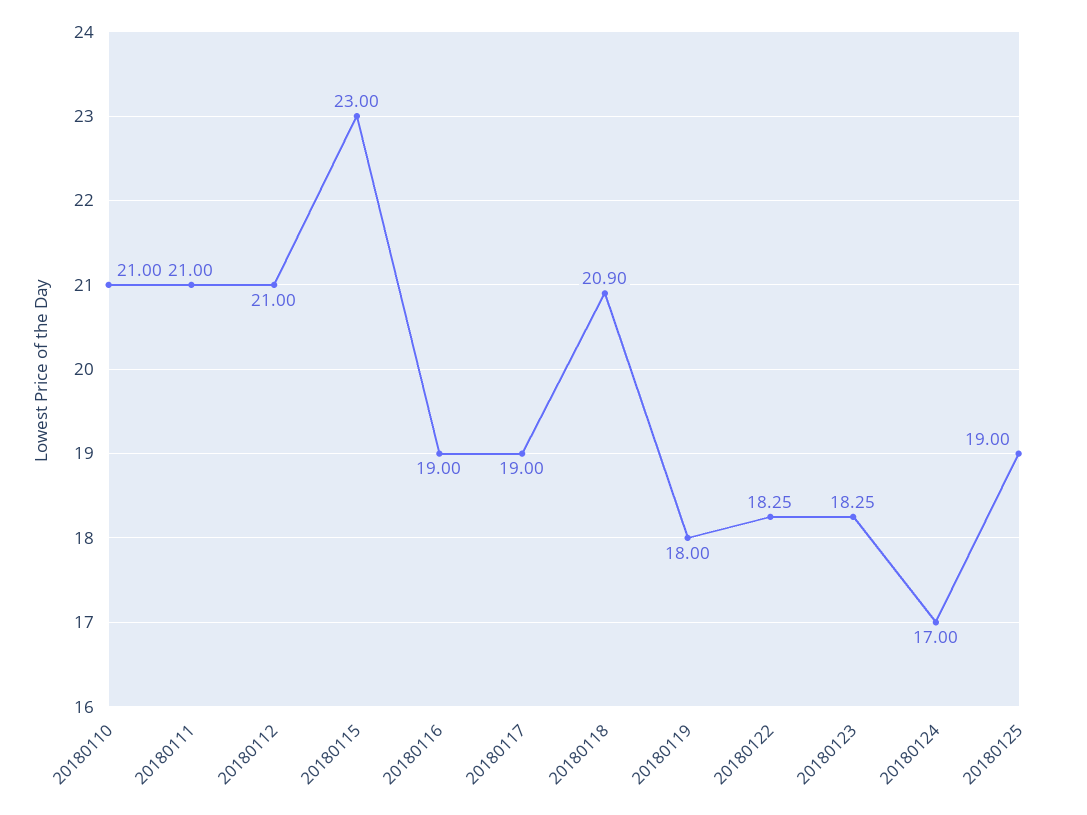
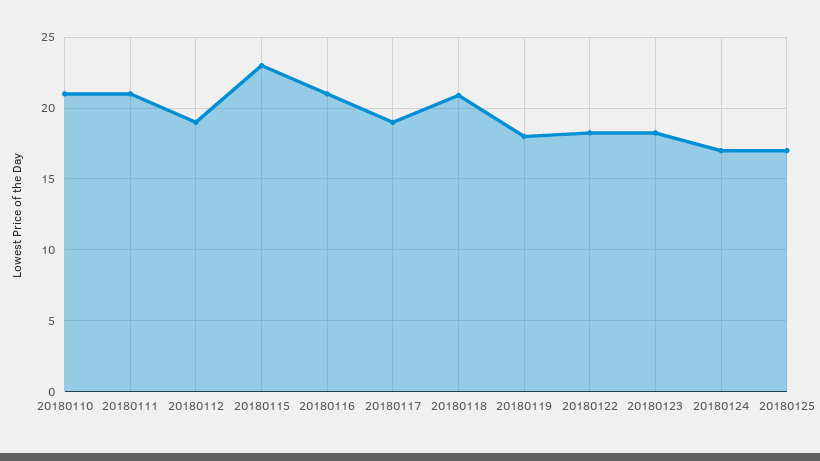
20180112: 21 -> 19
20180116: 19 -> 21
20180125: 19 -> 17

